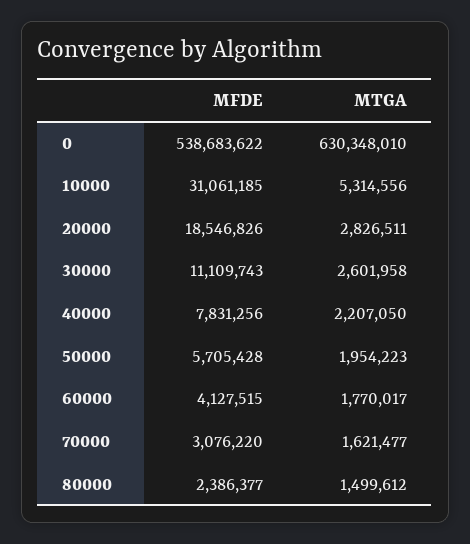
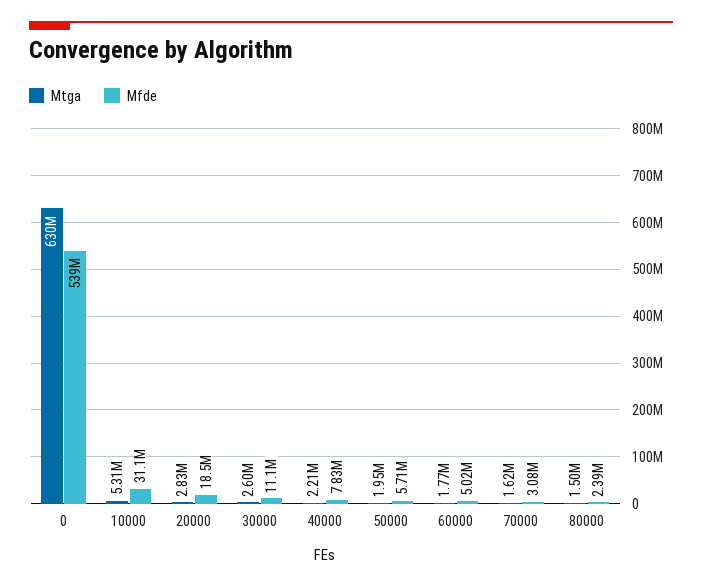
MFDE, 60000: 4127515 -> 5020000

